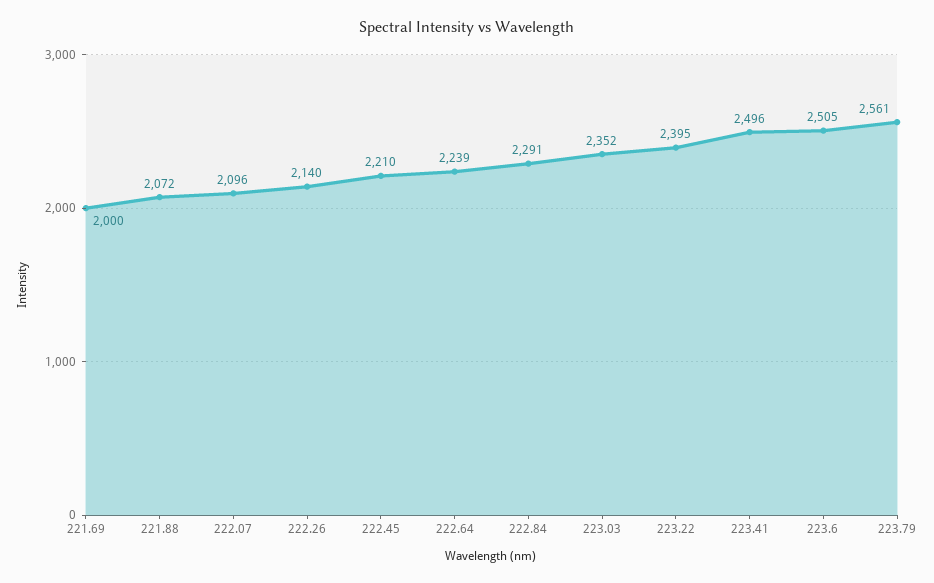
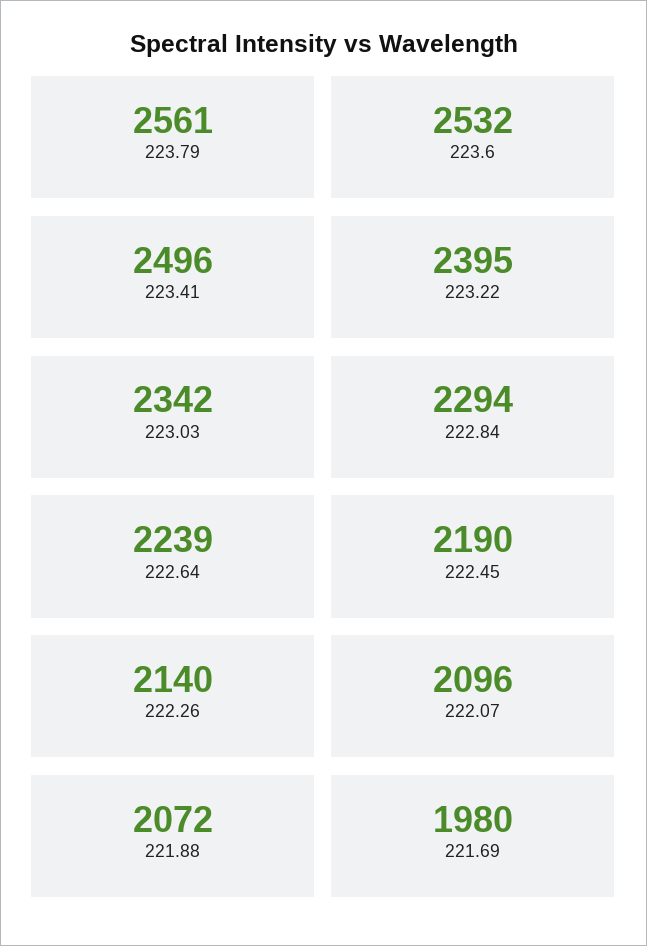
221.69: 2000 -> 1980
222.45: 2210 -> 2190
222.84: 2291 -> 2294
223.03: 2352 -> 2342
223.6: 2505 -> 2532

